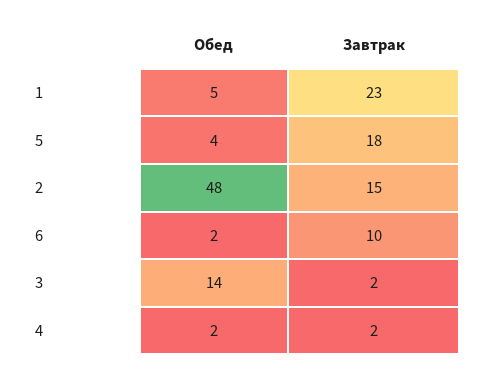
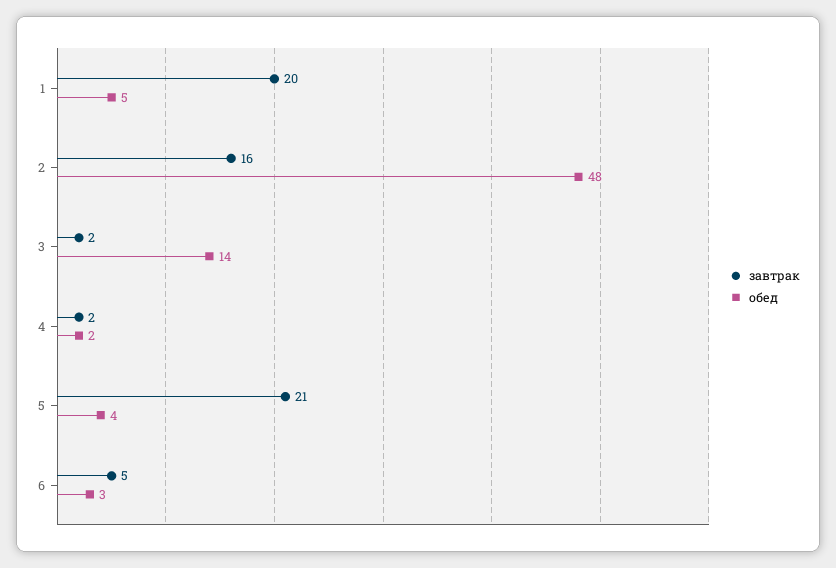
Завтрак, 1: 23 -> 20
Завтрак, 5: 18 -> 21
Завтрак, 2: 15 -> 16
Обед, 6: 2 -> 3
Завтрак, 6: 10 -> 5

